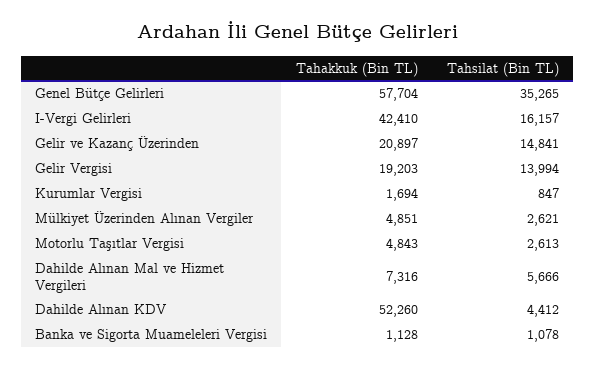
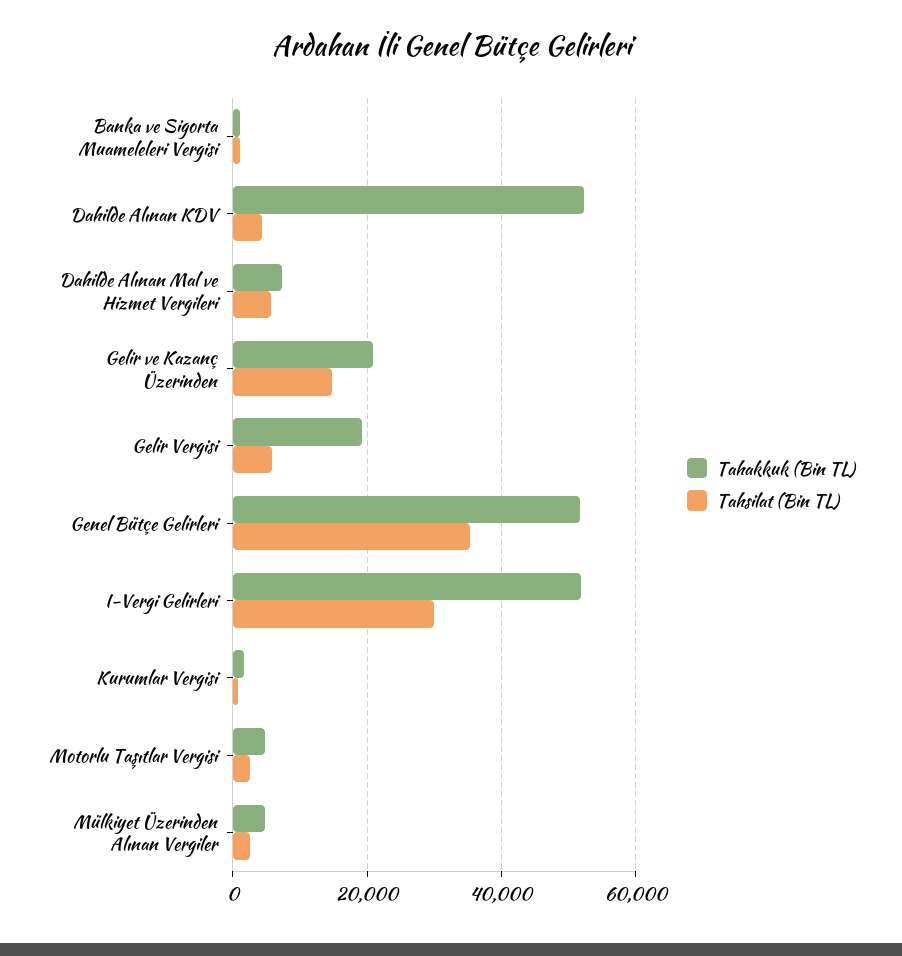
Tahakkuk (Bin TL), Genel Bütçe Gelirleri: 57704 -> 52000
Tahakkuk (Bin TL), I-Vergi Gelirleri: 42410 -> 52000
Tahsilat (Bin TL), I-Vergi Gelirleri: 16157 -> 30000
Tahsilat (Bin TL), Gelir Vergisi: 13994 -> 6000

